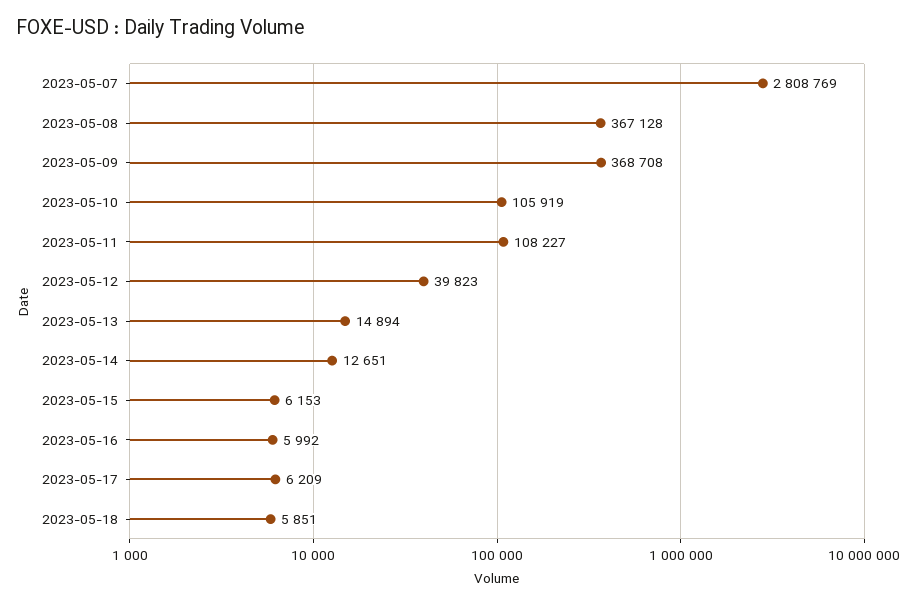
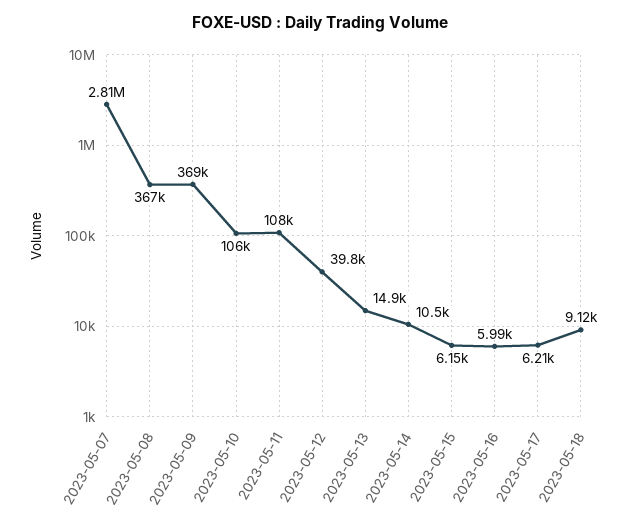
2023-05-14: 12651 -> 10500
2023-05-18: 5851 -> 9120

